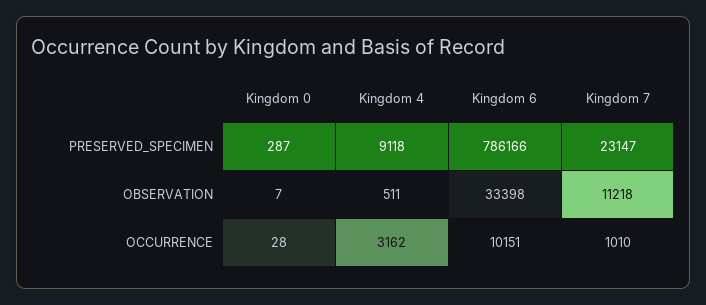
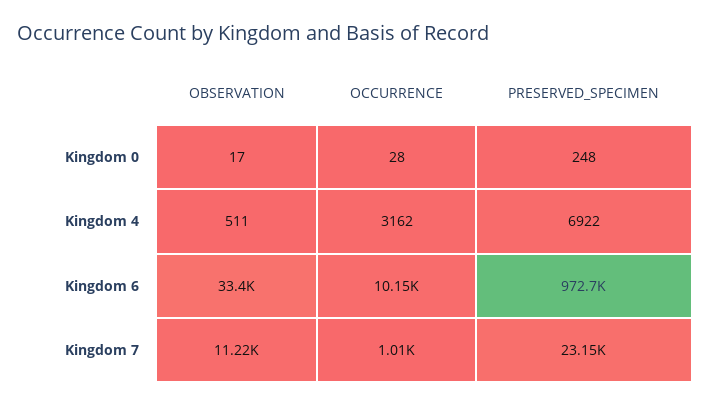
Kingdom 0, PRESERVED_SPECIMEN: 287 -> 248
Kingdom 4, PRESERVED_SPECIMEN: 9118 -> 6922
Kingdom 6, PRESERVED_SPECIMEN: 786166 -> 972700
Kingdom 0, OBSERVATION: 7 -> 17

